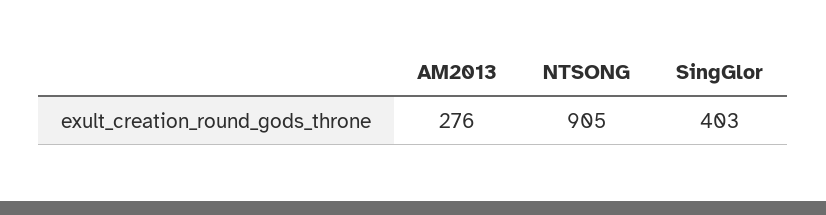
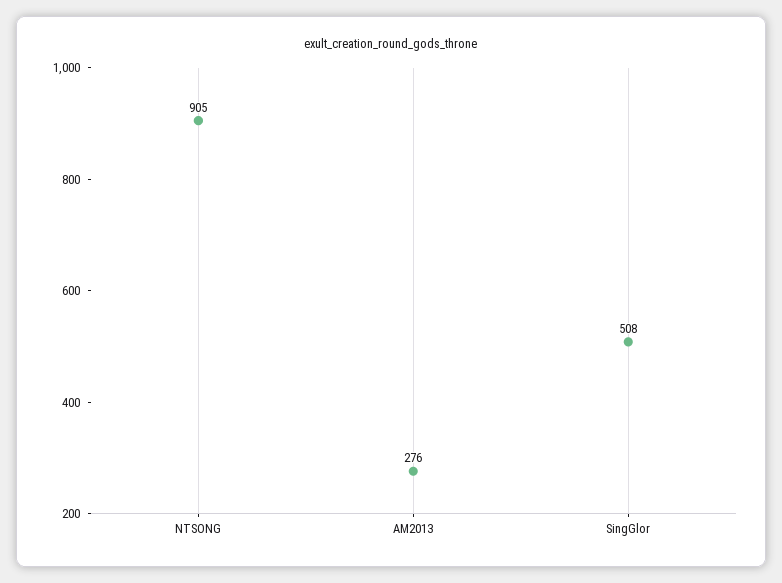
SingGlor: 403 -> 508

